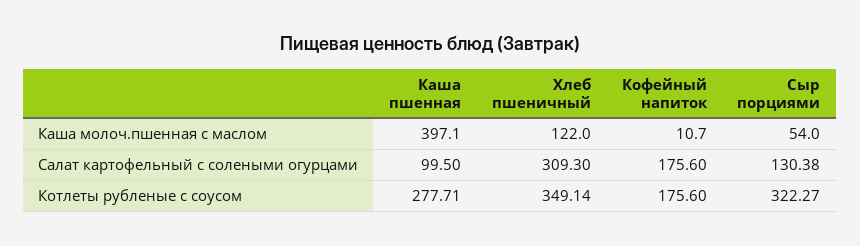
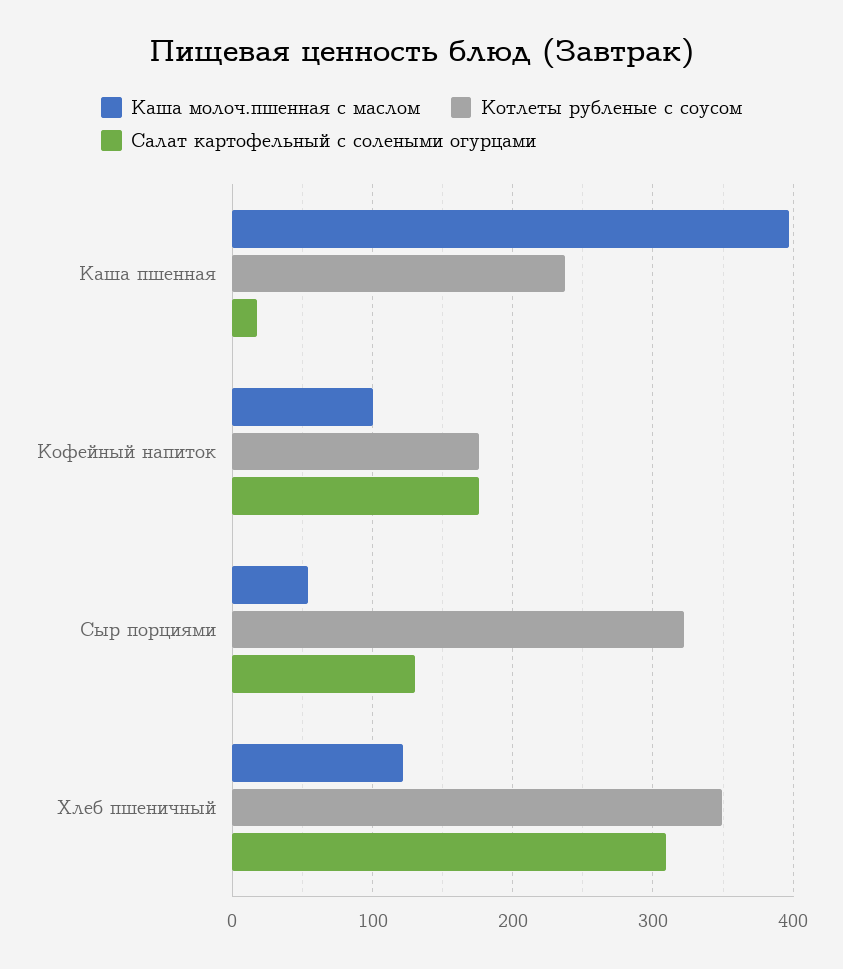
Каша молоч.пшенная с маслом, Кофейный напиток: 10.7 -> 100
Салат картофельный с солеными огурцами, Каша пшенная: 99.5 -> 20
Котлеты рубленые с соусом, Каша пшенная: 277.71 -> 240

